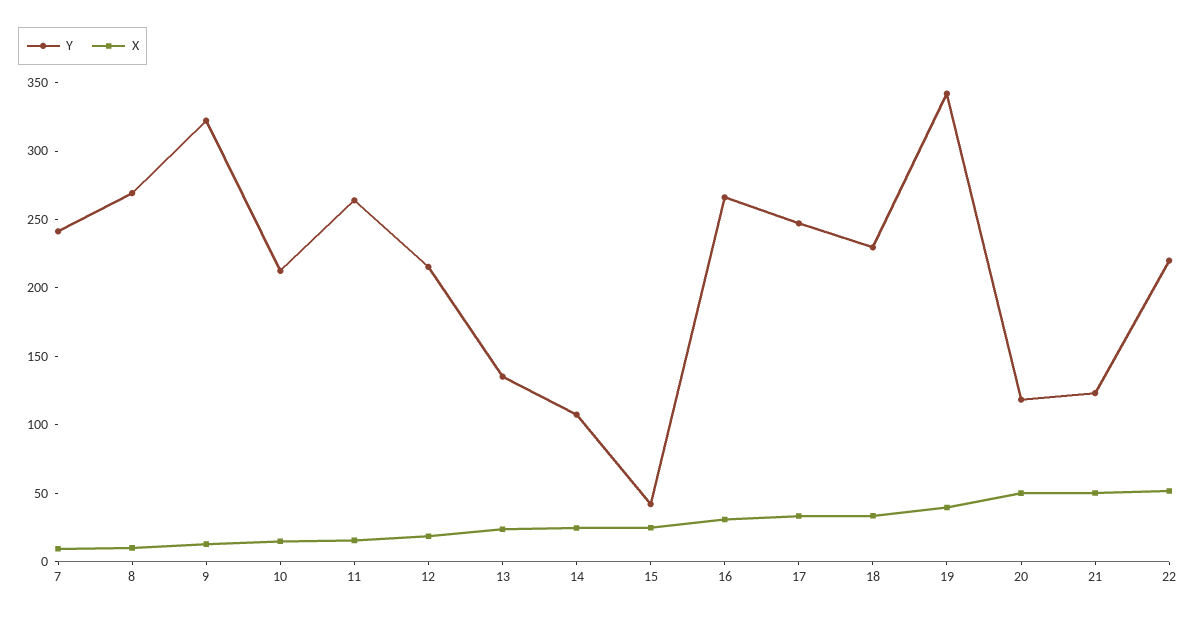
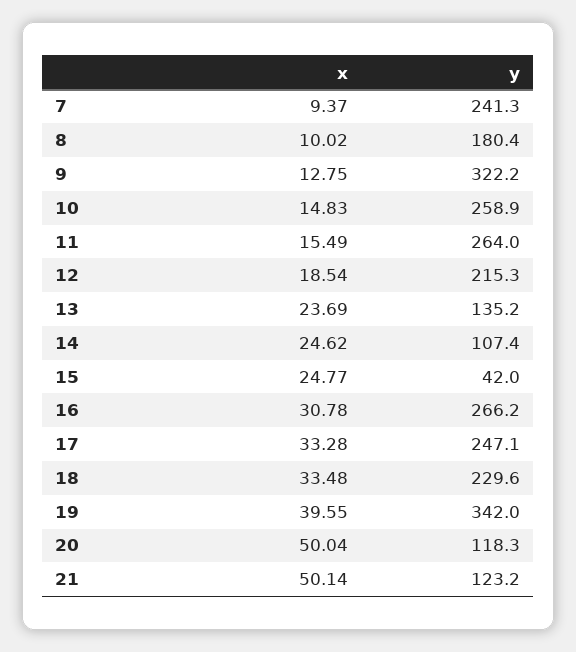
Y, 8: 270 -> 180.4
Y, 10: 210 -> 258.9
Y, 22: 220 -> none
X, 22: 50 -> none

